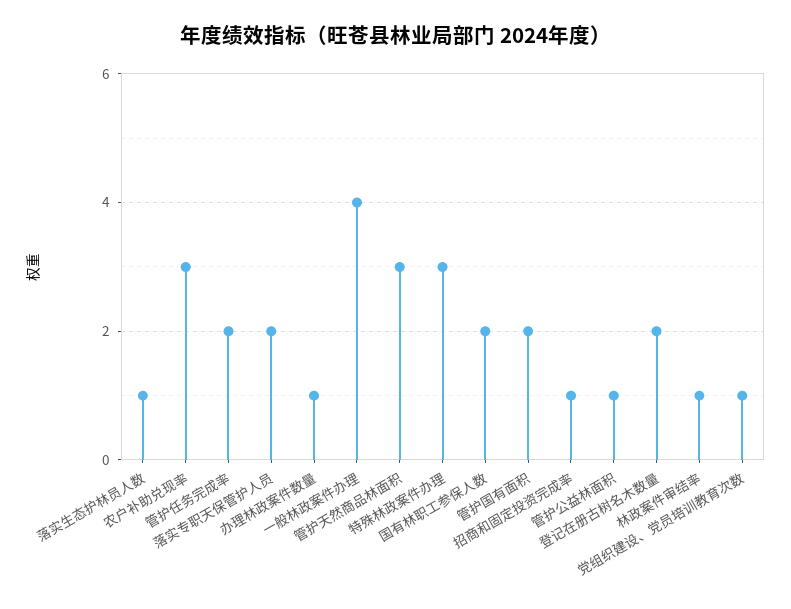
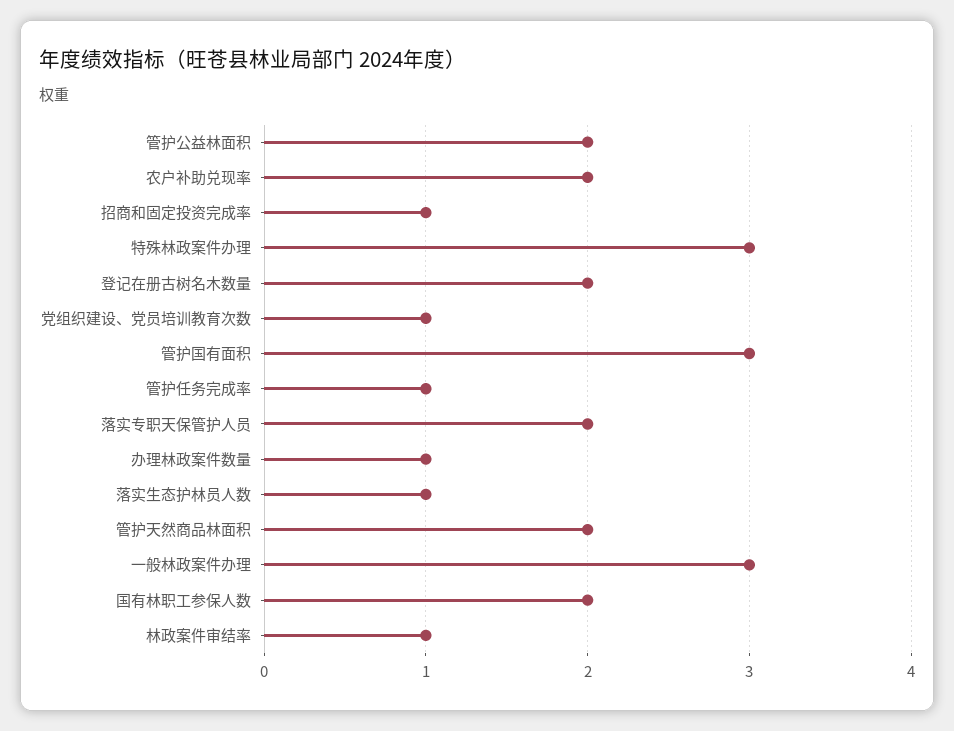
农户补助兑现率: 3 -> 2
管护任务完成率: 2 -> 1
一般林政案件办理: 4 -> 3
管护天然商品林面积: 3 -> 2
管护国有面积: 2 -> 3
管护公益林面积: 1 -> 2

